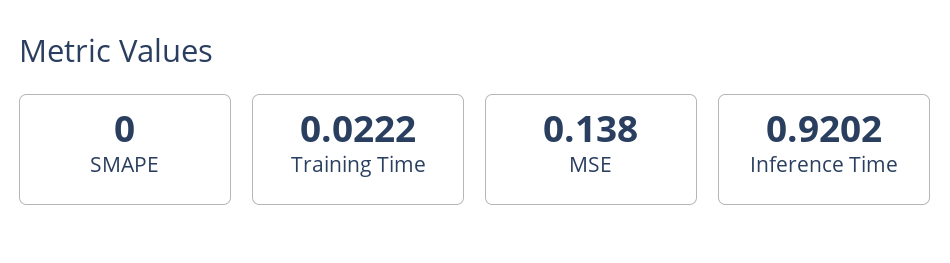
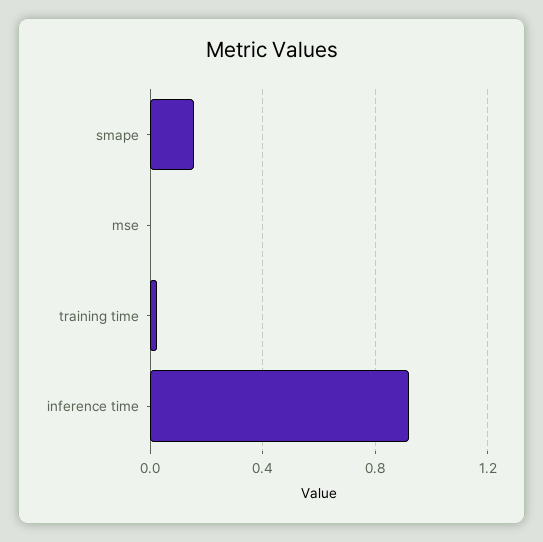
SMAPE: 0 -> 0.15
MSE: 0.138 -> 0

